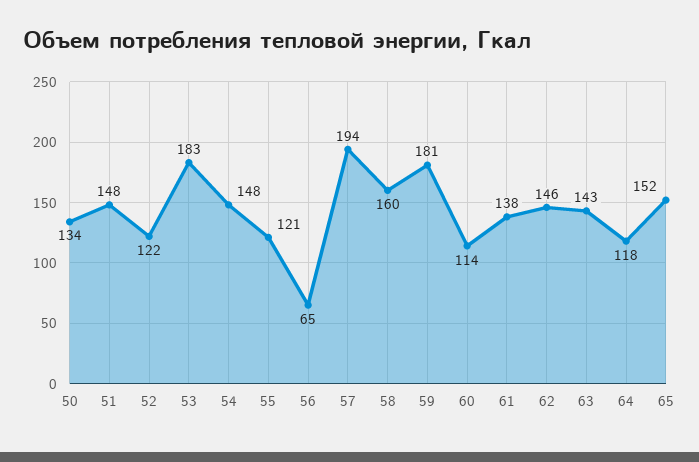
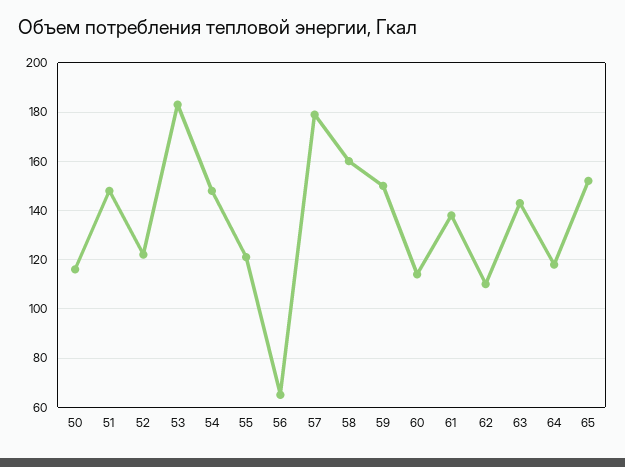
50: 134 -> 115
57: 194 -> 180
59: 181 -> 150
62: 146 -> 110

